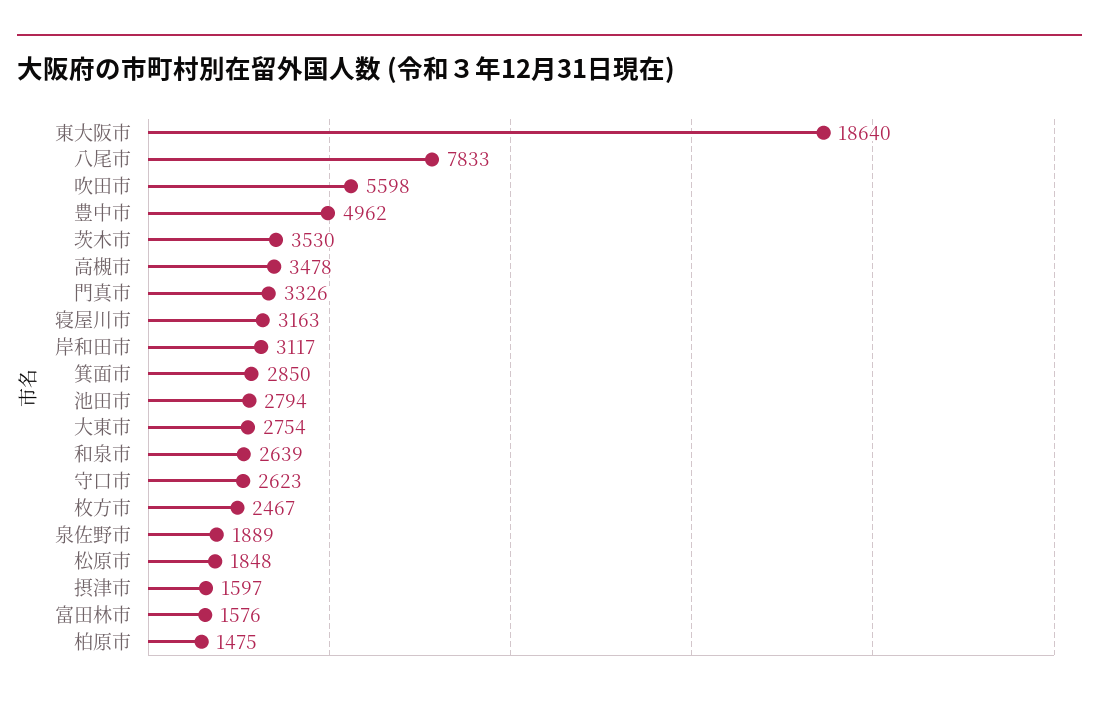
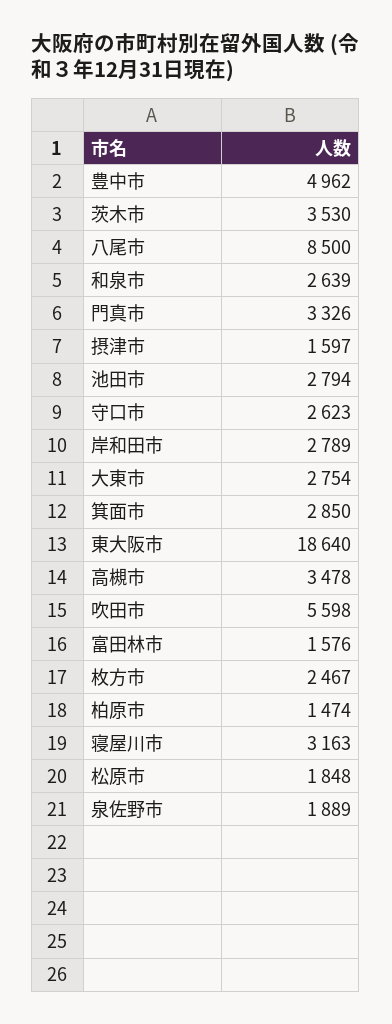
八尾市: 7833 -> 8500
岸和田市: 3117 -> 2789
柏原市: 1475 -> 1474

